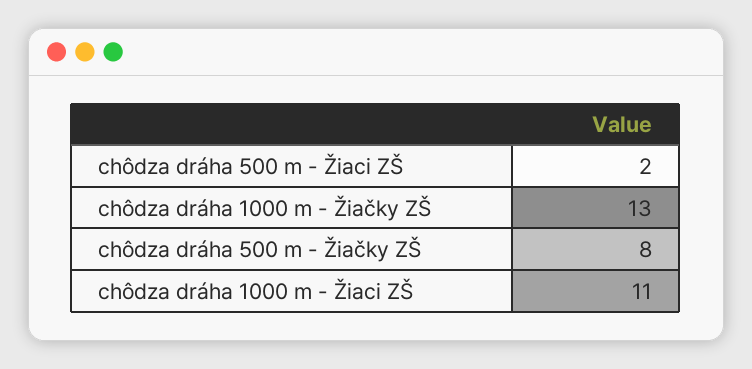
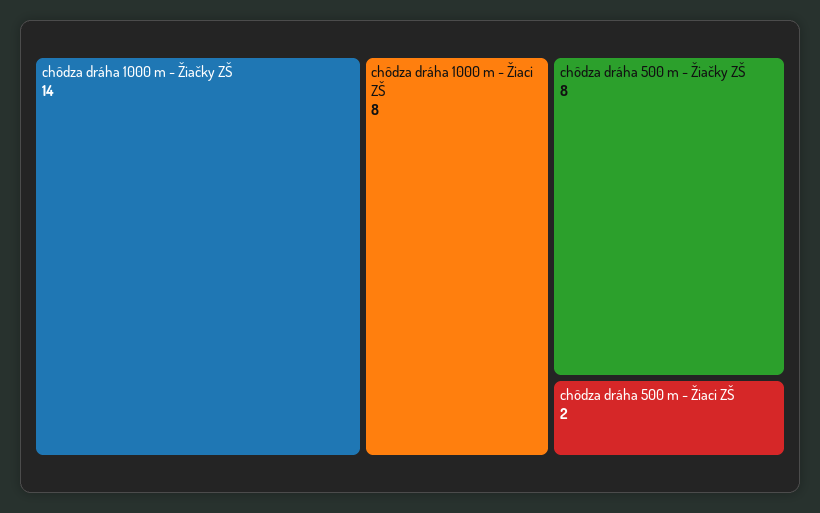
chôdza dráha 1000 m - Žiačky ZŠ: 13 -> 14
chôdza dráha 1000 m - Žiaci ZŠ: 11 -> 8

